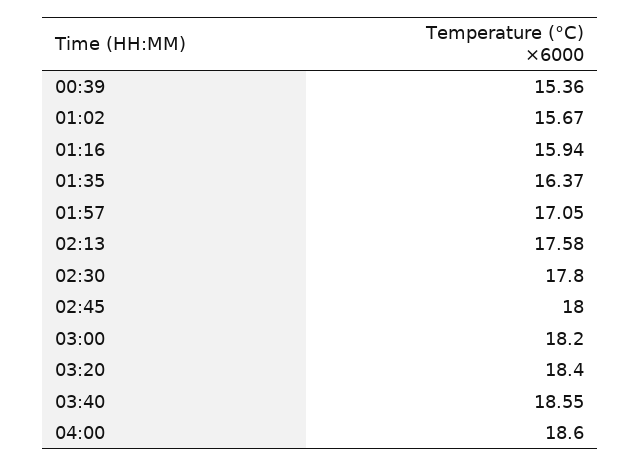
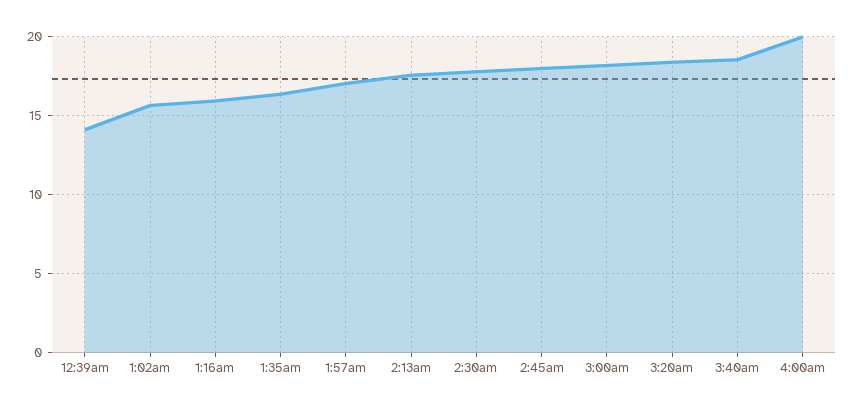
00:39: 15.36 -> 14
04:00: 18.6 -> 20

